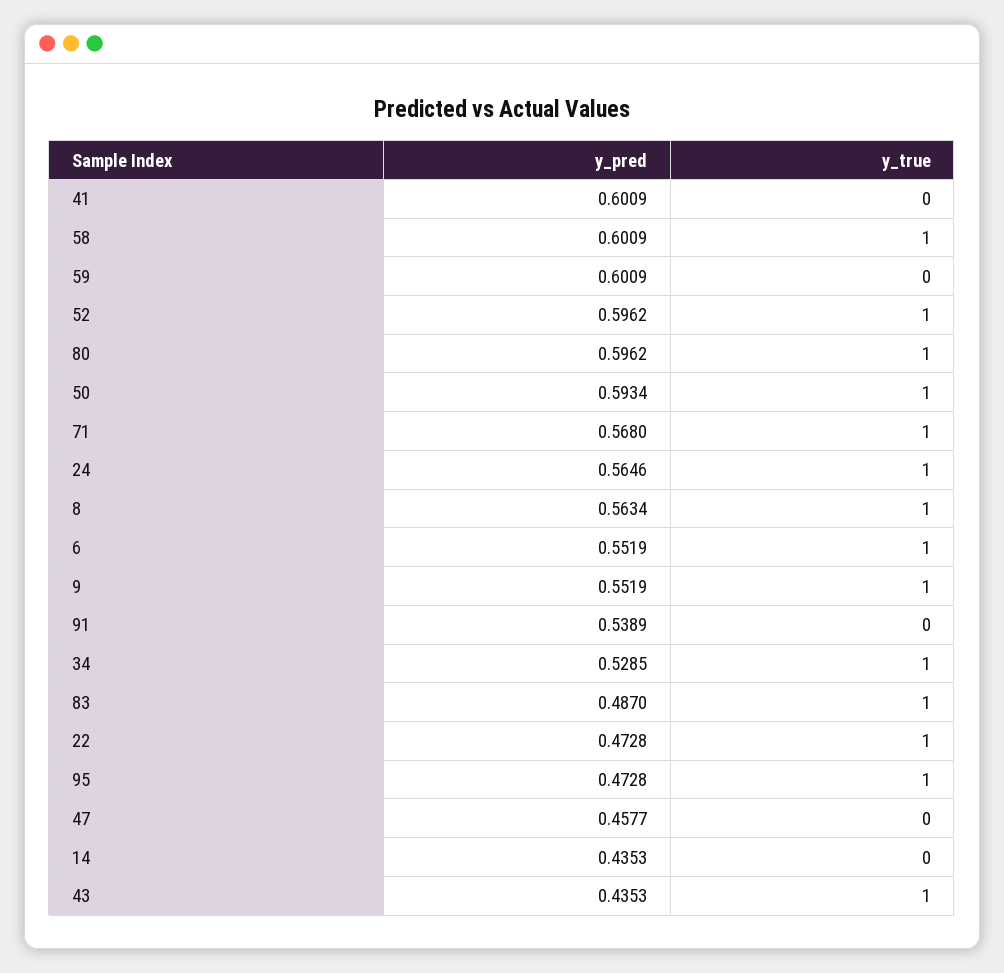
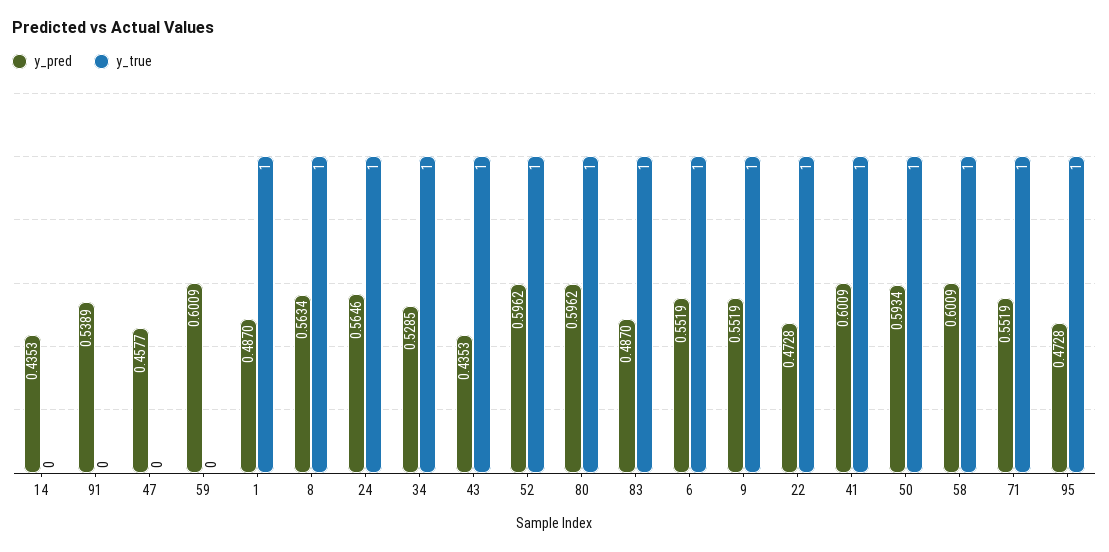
y_true, 41: 0 -> 1
y_pred, 71: 0.568 -> 0.5519
y_pred, 1: none -> 0.487
y_true, 1: none -> 1

